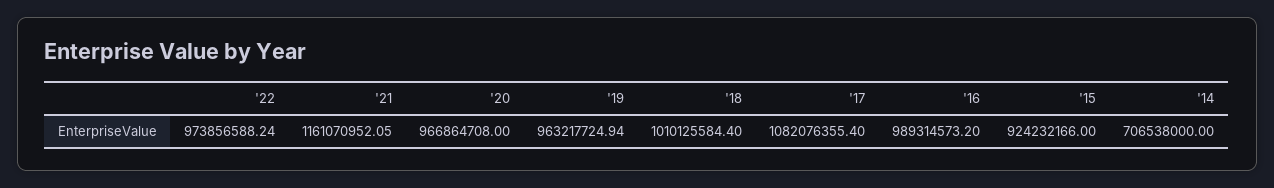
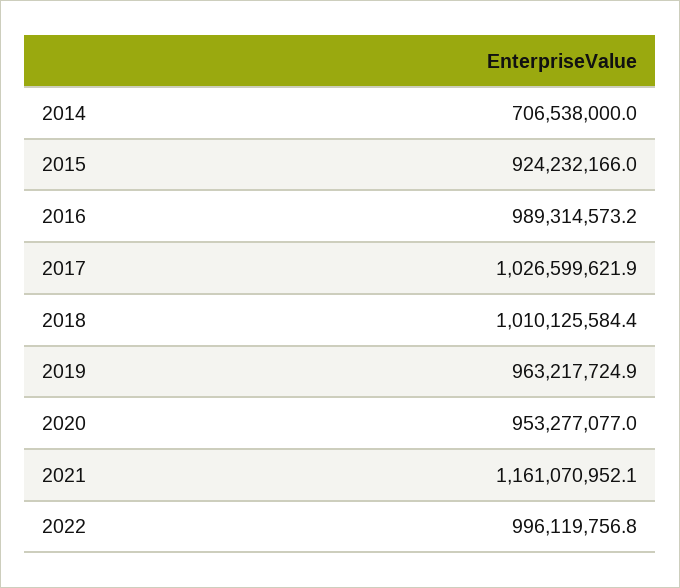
'22: 973856588.24 -> 996119756.8
'20: 966864708 -> 953277077
'17: 1082076355.4 -> 1026599621.9

